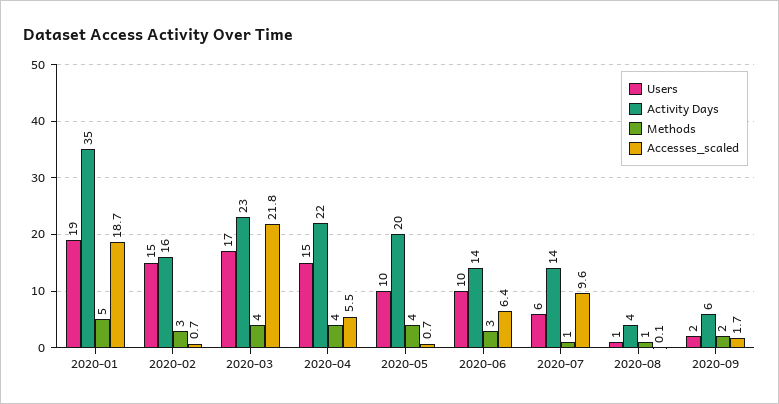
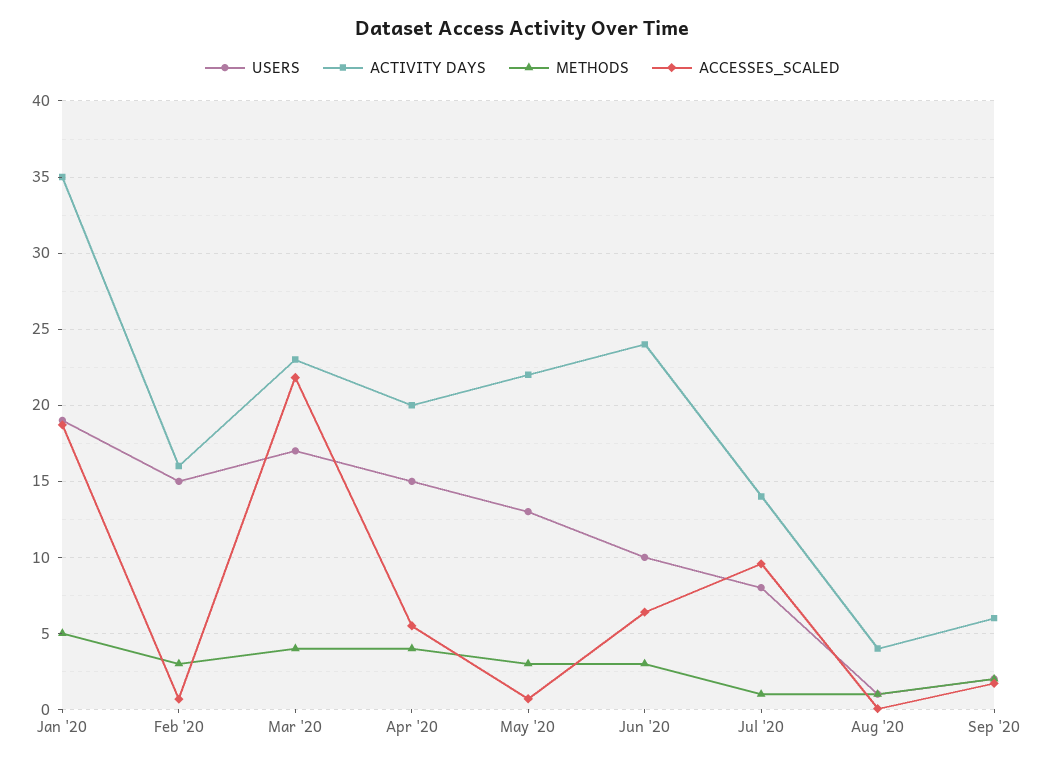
Activity Days, 2020-04: 22 -> 20
Users, 2020-05: 10 -> 13
Activity Days, 2020-05: 20 -> 22
Methods, 2020-05: 4 -> 3
Activity Days, 2020-06: 14 -> 24
Users, 2020-07: 6 -> 8

